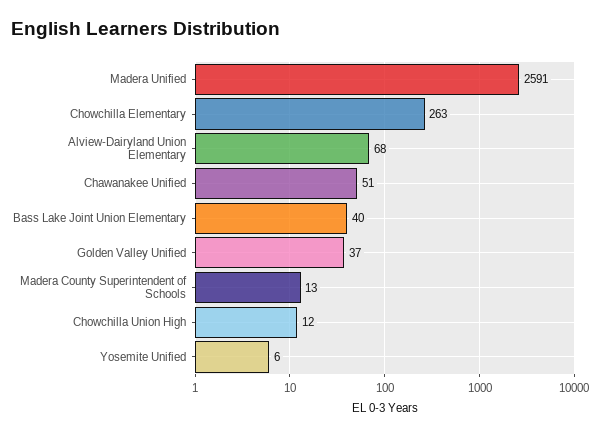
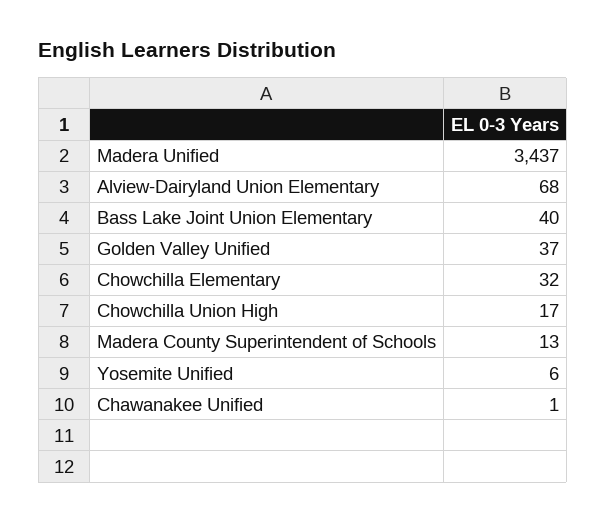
Madera Unified: 2591 -> 3437
Chowchilla Elementary: 263 -> 32
Chawanakee Unified: 51 -> 1
Chowchilla Union High: 12 -> 17

